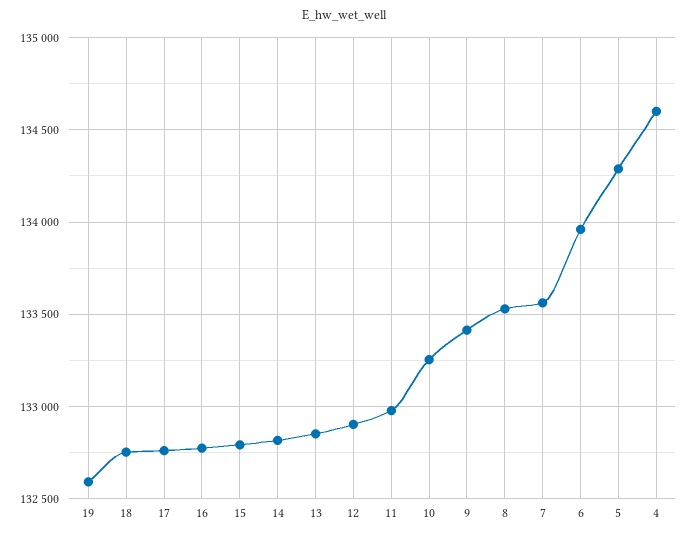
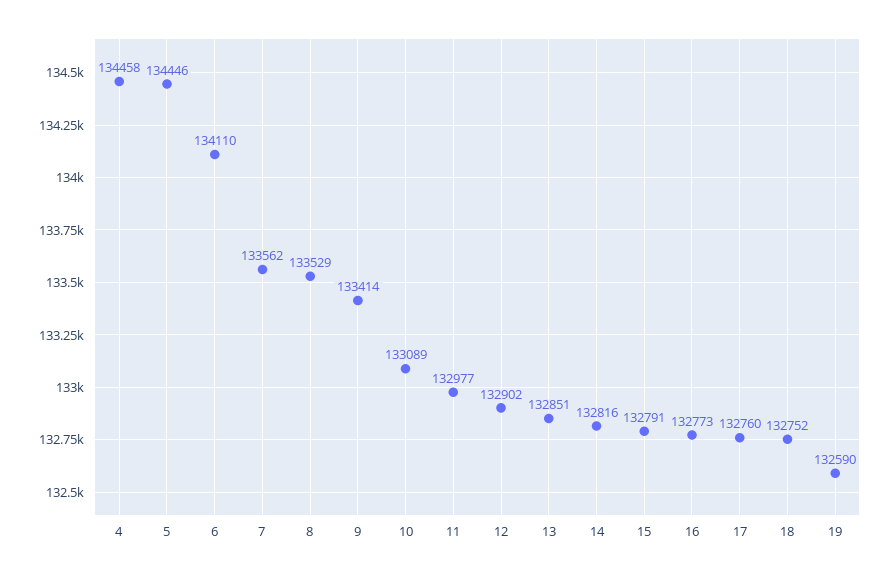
10: 133250 -> 133089
6: 133950 -> 134110
5: 134300 -> 134446
4: 134600 -> 134458

